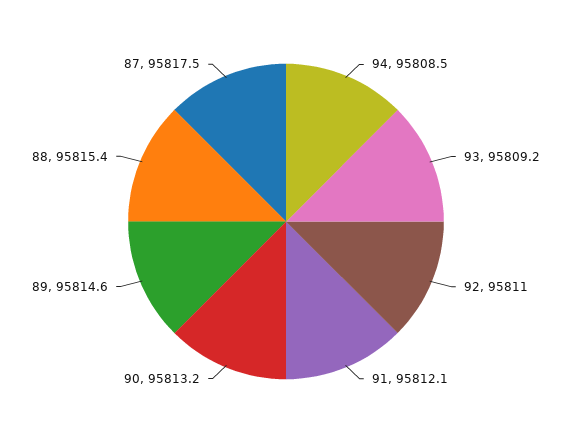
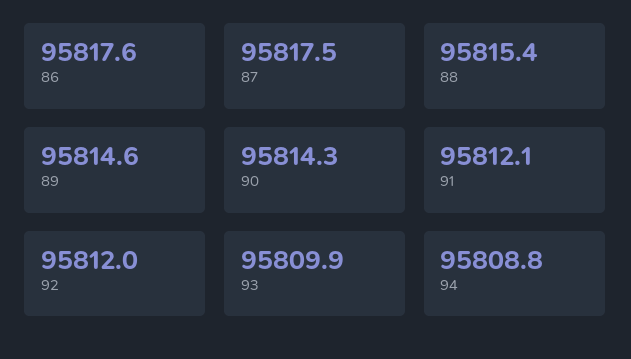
94: 95808.5 -> 95808.8
93: 95809.2 -> 95809.9
92: 95811 -> 95812
90: 95813.2 -> 95814.3
86: none -> 95817.6

